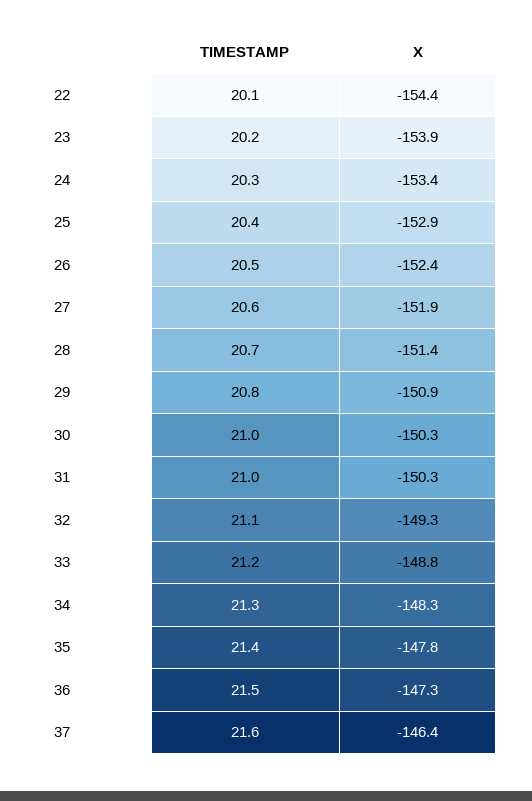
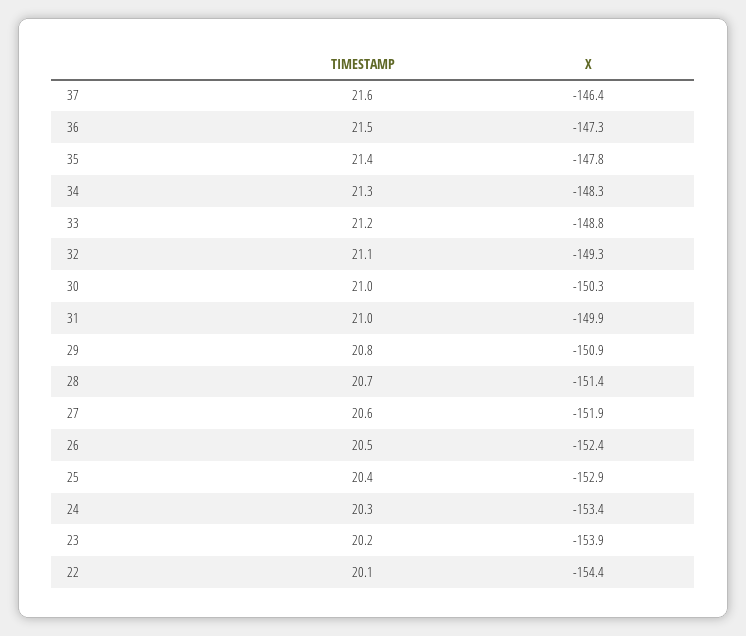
X, 31: -150.3 -> -149.9

